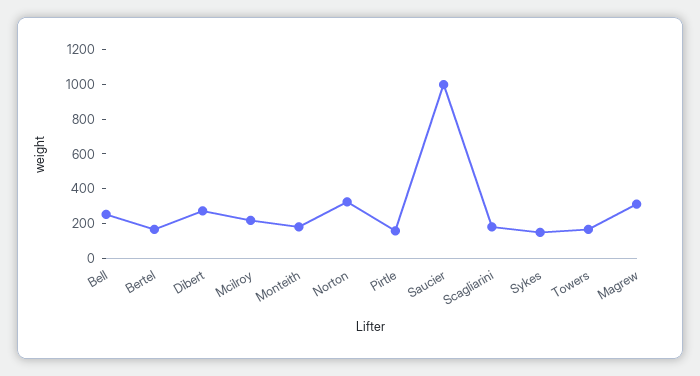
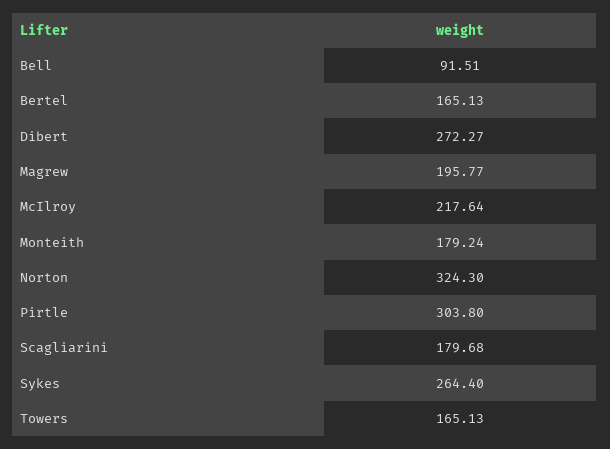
Bell: 250 -> 91.51
Pirtle: 150 -> 303.8
Saucier: 1000 -> none
Sykes: 150 -> 264.4
Magrew: 300 -> 195.77

